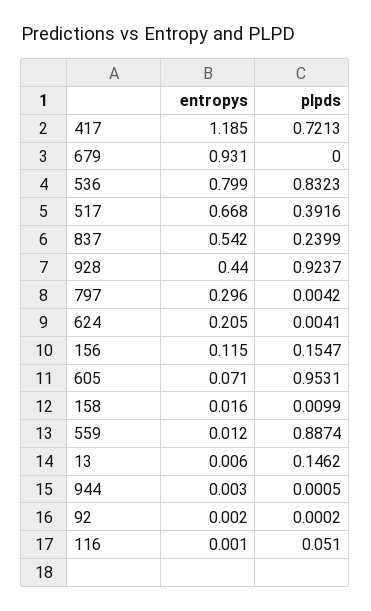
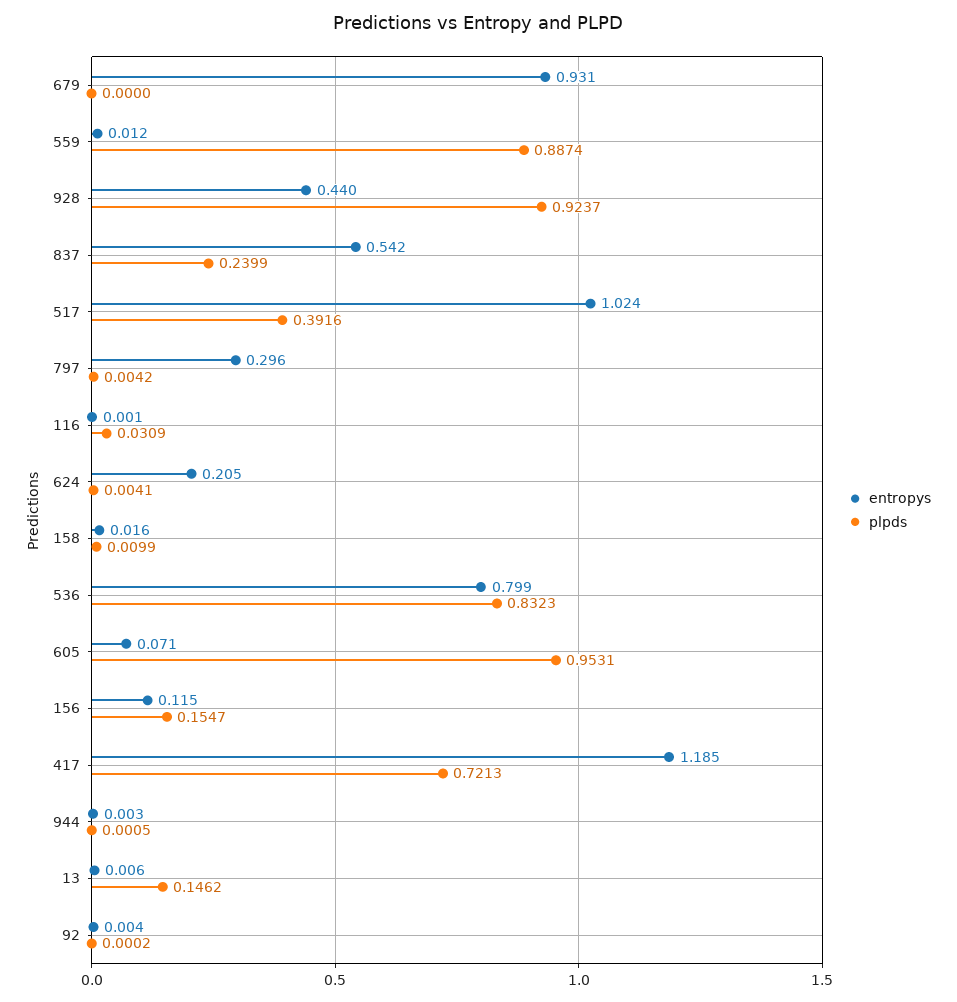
entropys, 517: 0.668 -> 1.024
entropys, 92: 0.002 -> 0.004
plpds, 116: 0.051 -> 0.0309

